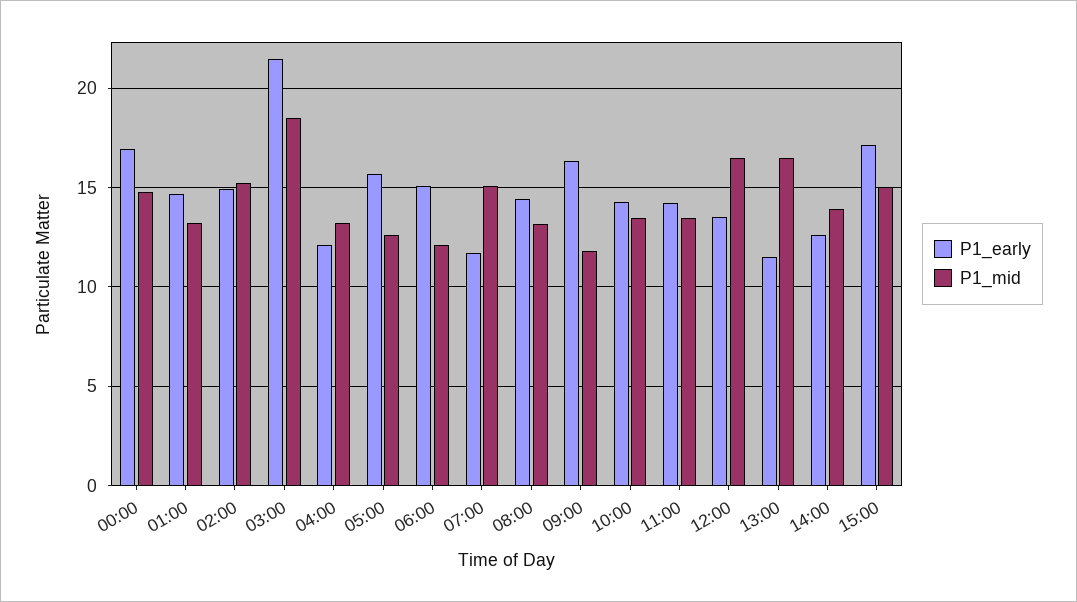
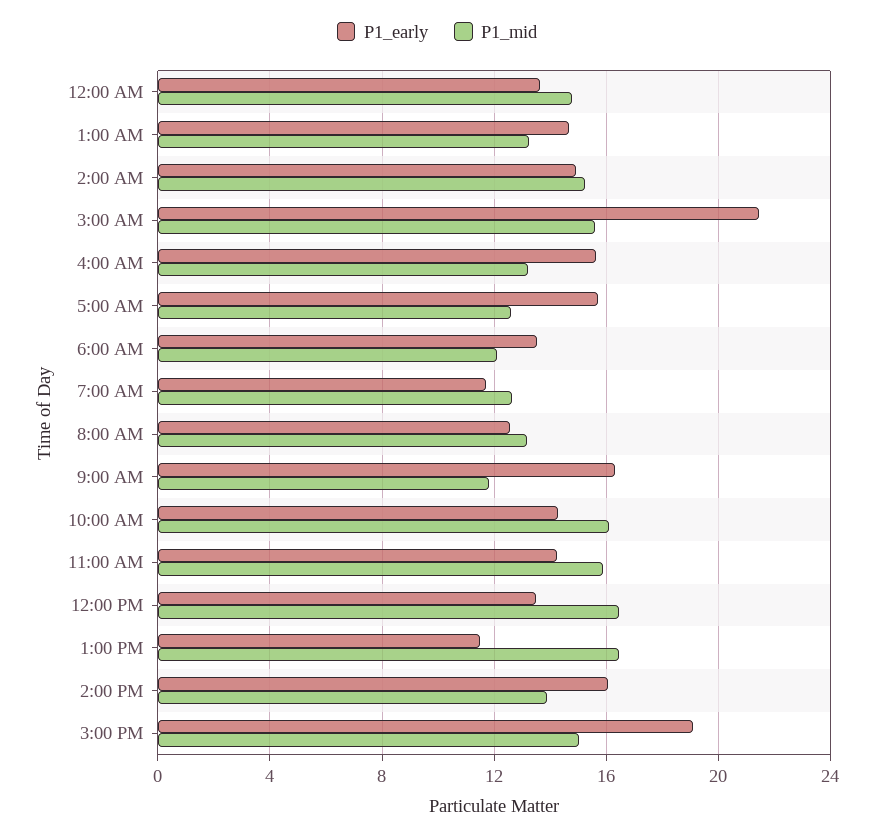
P1_early, 00:00: 17 -> 13.5
P1_mid, 03:00: 18.5 -> 15.5
P1_early, 04:00: 12 -> 15.5
P1_early, 06:00: 15 -> 13.5
P1_mid, 07:00: 15 -> 12.5
P1_early, 08:00: 14.5 -> 12.5
P1_mid, 10:00: 13.5 -> 16
P1_mid, 11:00: 13.5 -> 16
P1_early, 14:00: 12.5 -> 16
P1_early, 15:00: 17 -> 19

